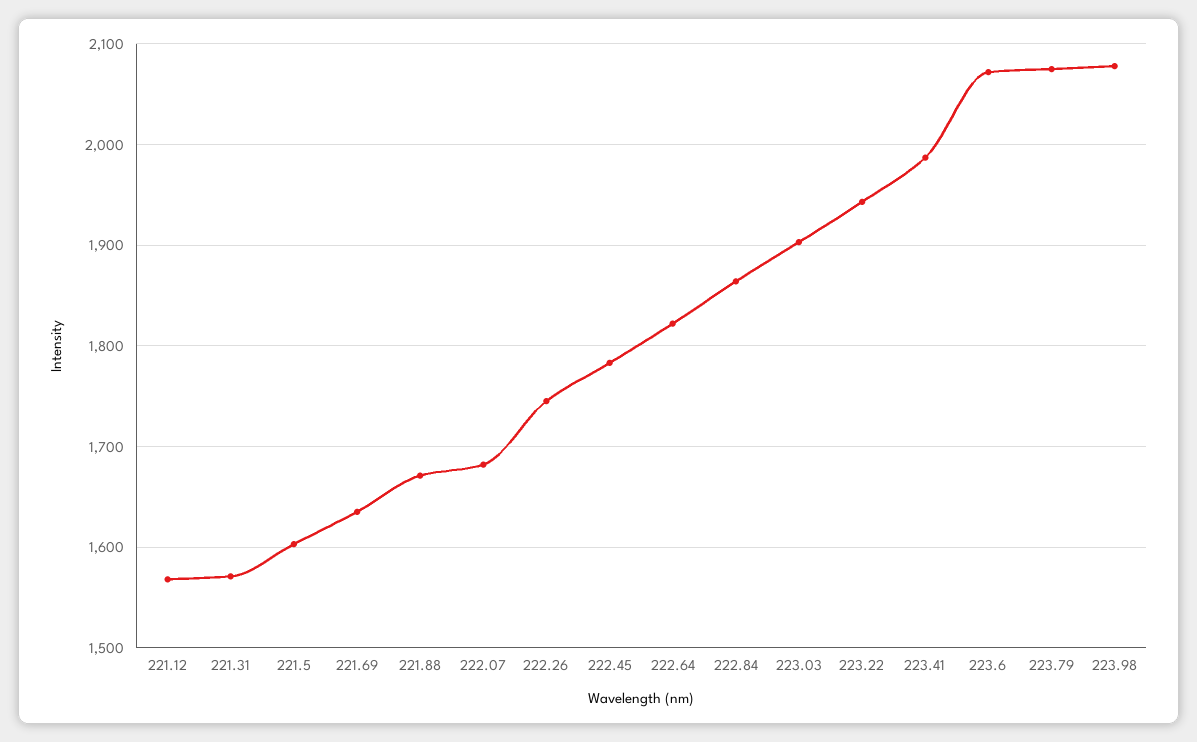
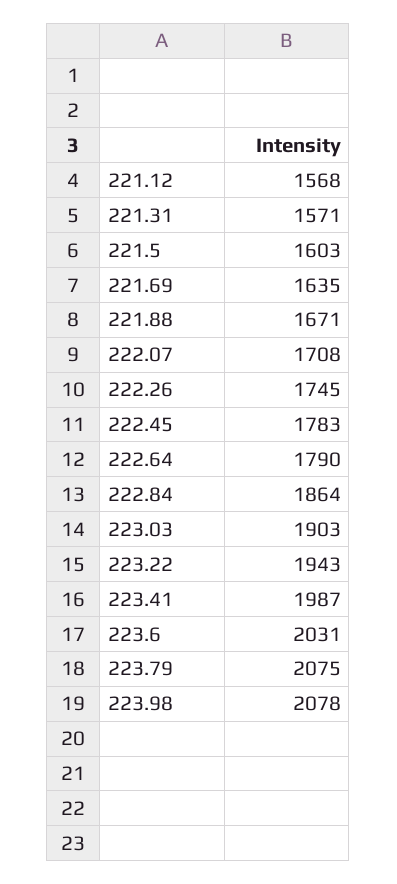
222.07: 1680 -> 1708
222.64: 1820 -> 1790
223.6: 2070 -> 2031

